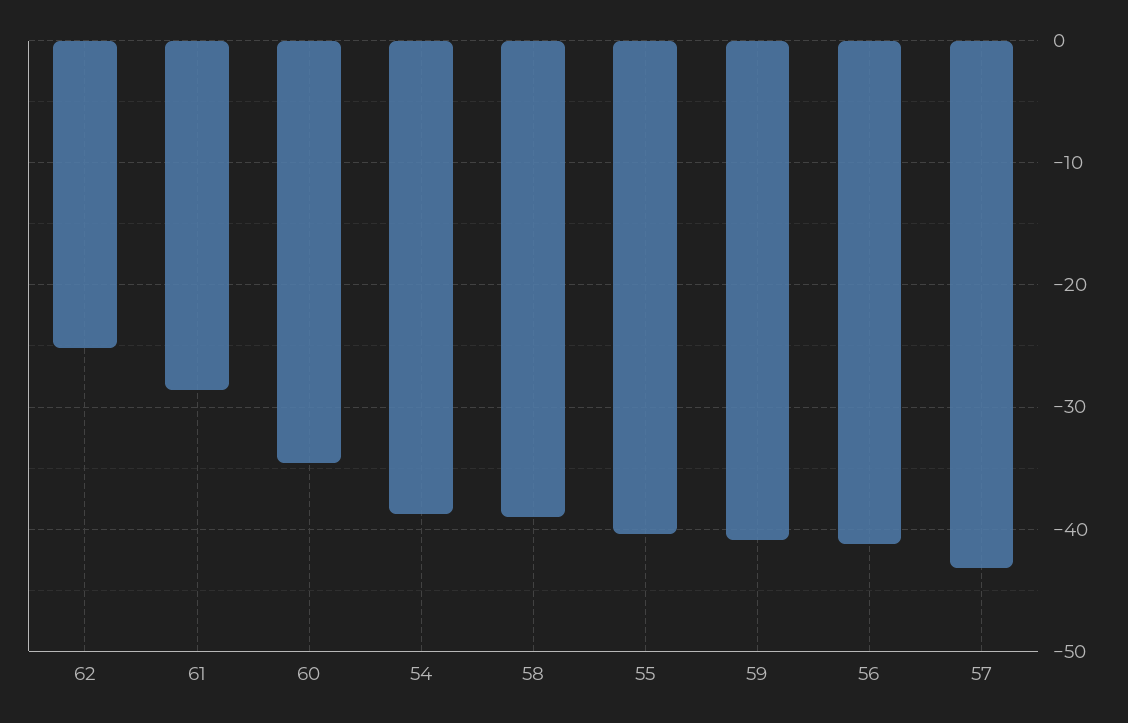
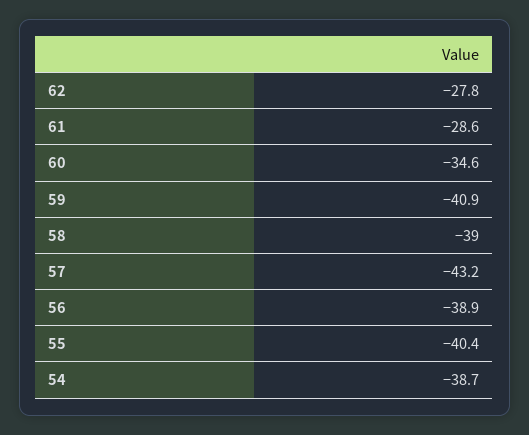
62: -25 -> -27.8
56: -41 -> -38.9

